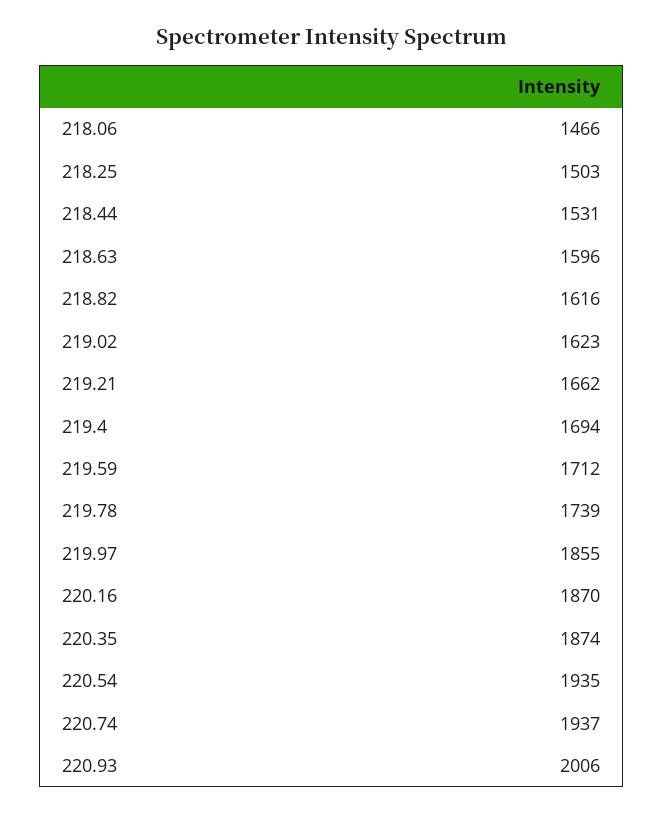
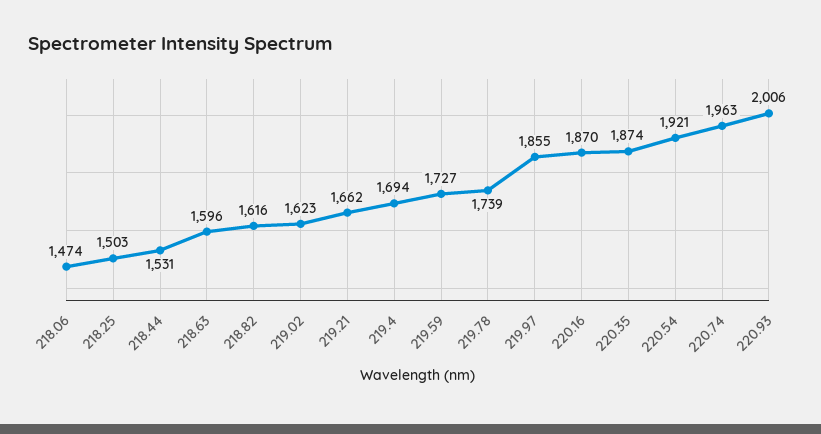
218.06: 1466 -> 1474
219.59: 1712 -> 1727
220.54: 1935 -> 1921
220.74: 1937 -> 1963

